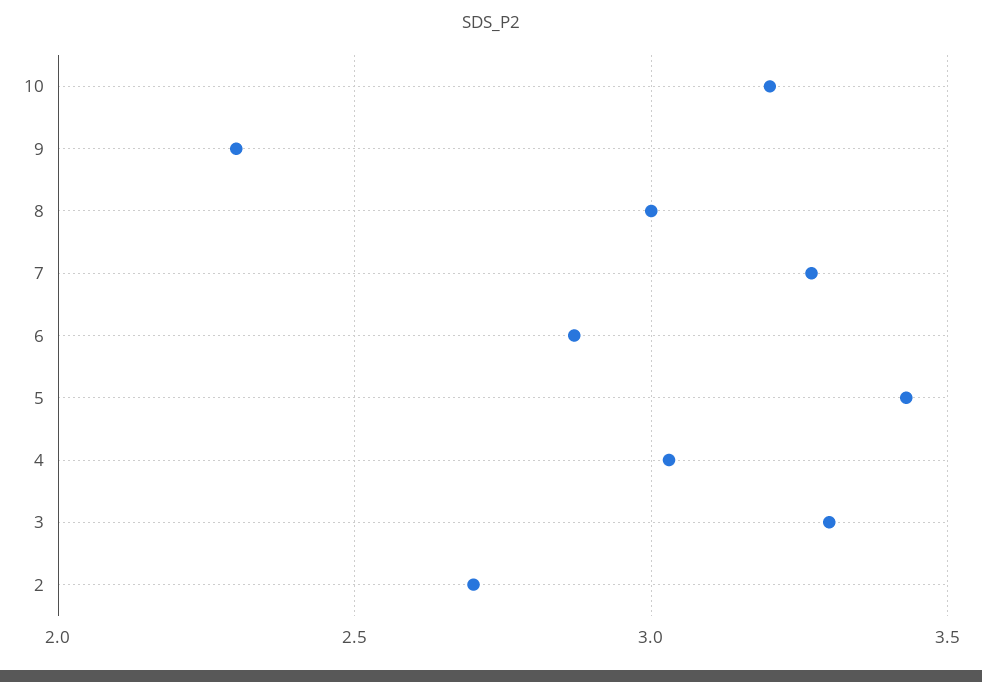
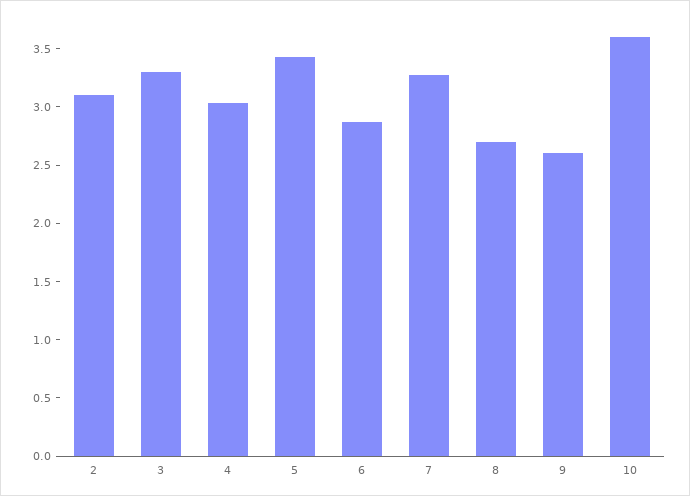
10: 3.2 -> 3.6
9: 2.3 -> 2.6
8: 3 -> 2.7
2: 2.7 -> 3.1

